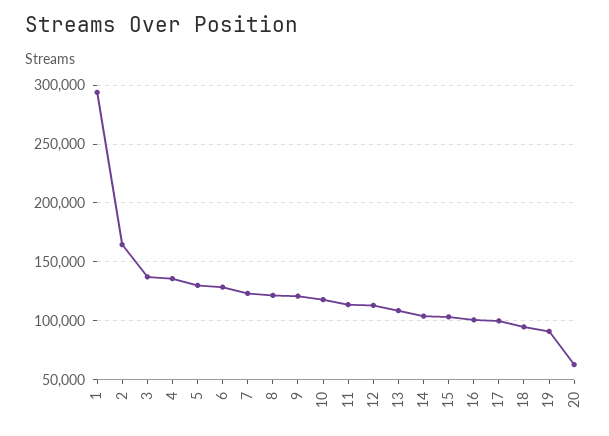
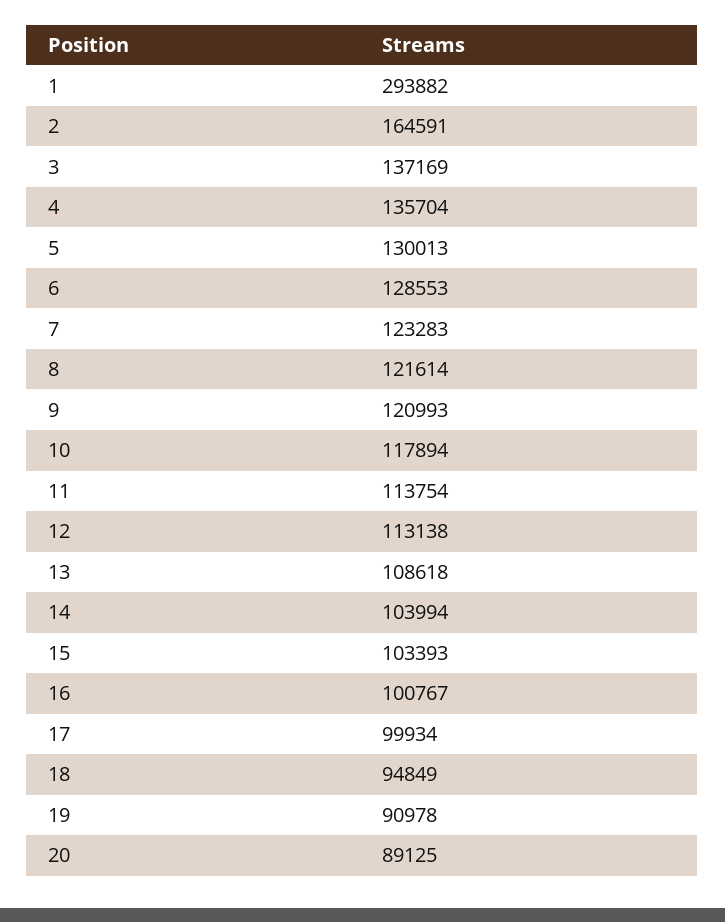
20: 60000 -> 89125

